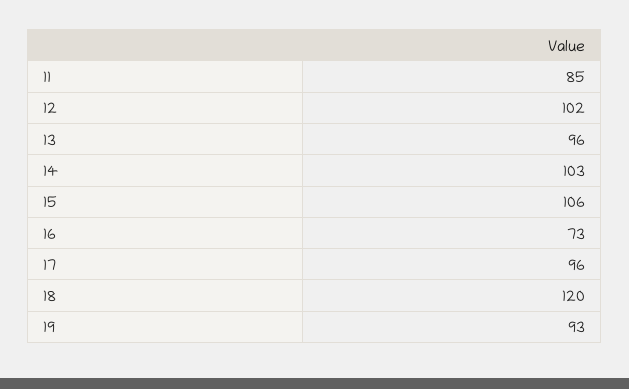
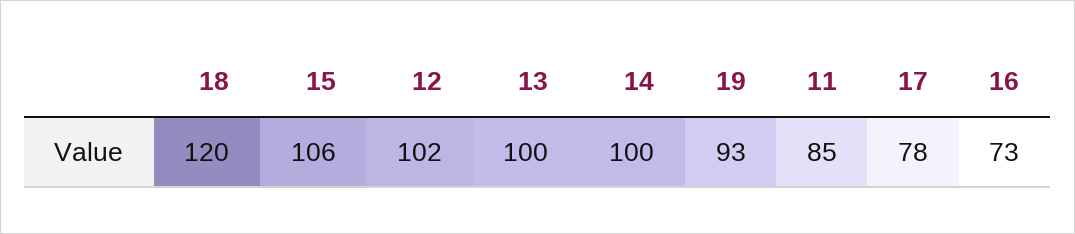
13: 96 -> 100
14: 103 -> 100
17: 96 -> 78

